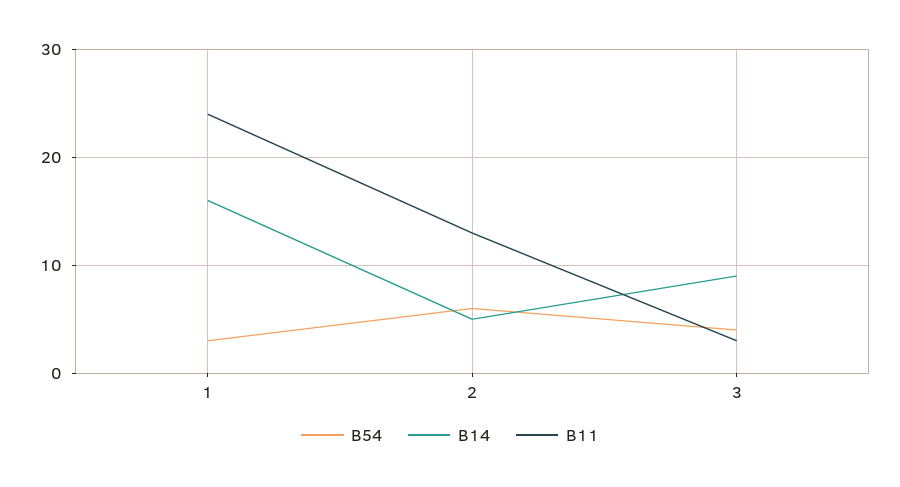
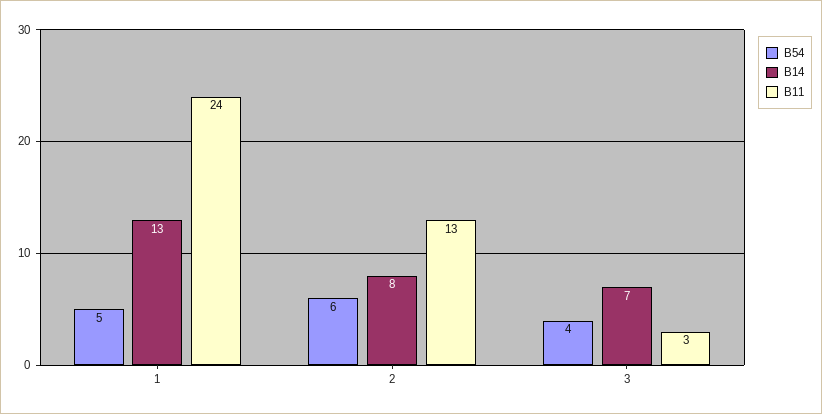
B54, 1: 3 -> 5
B14, 1: 16 -> 13
B14, 2: 5 -> 8
B14, 3: 9 -> 7

